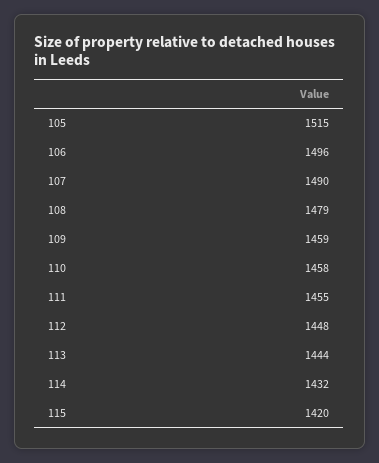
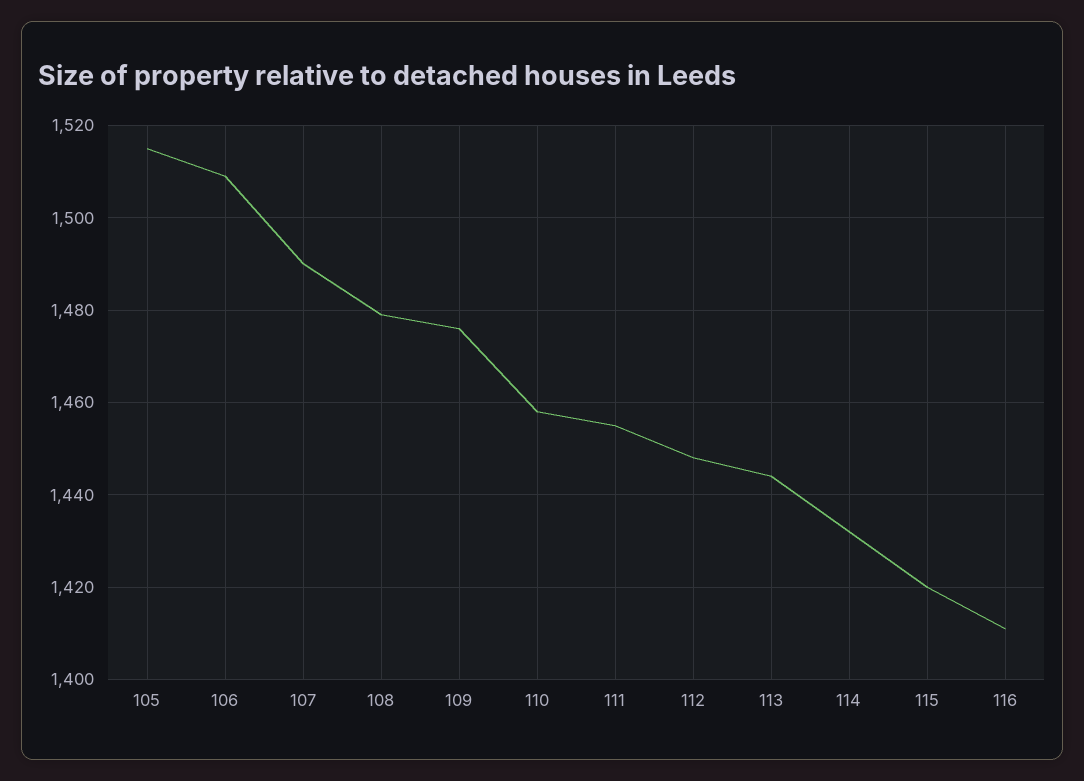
106: 1496 -> 1510
109: 1459 -> 1475
116: none -> 1410

